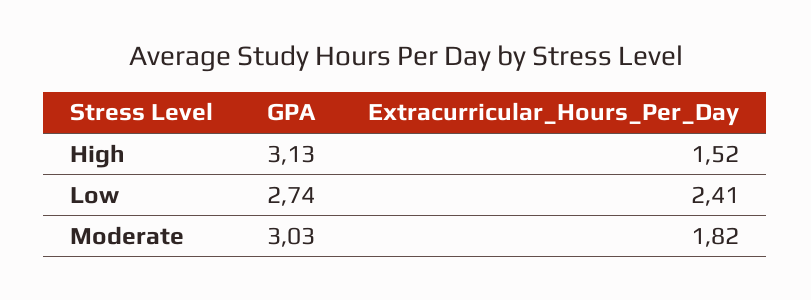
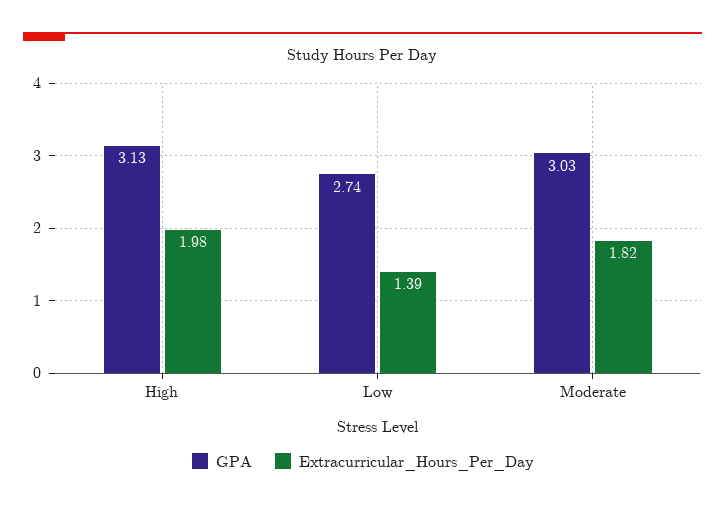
Extracurricular_Hours_Per_Day, High: 1.52 -> 1.98
Extracurricular_Hours_Per_Day, Low: 2.41 -> 1.39

